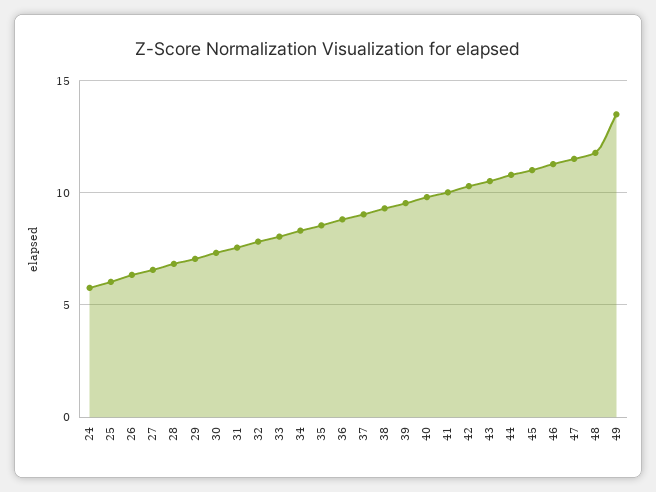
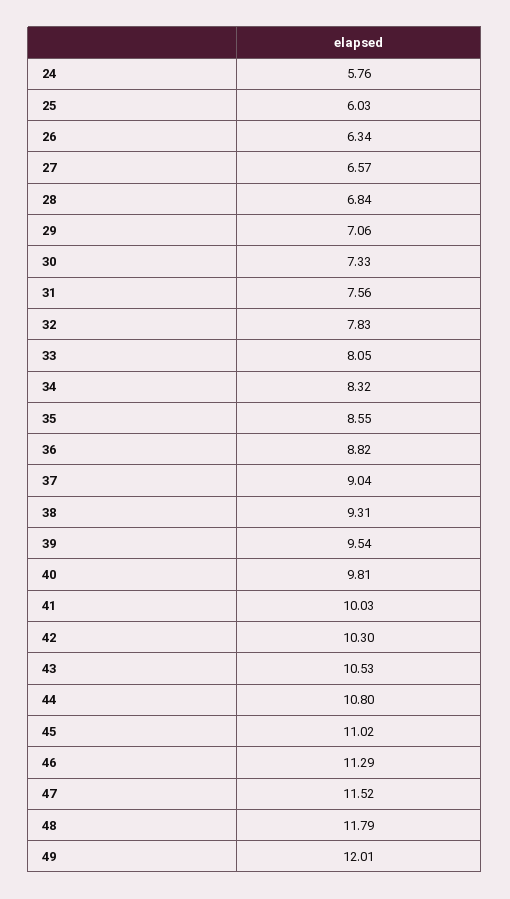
49: 13.5 -> 12.01

